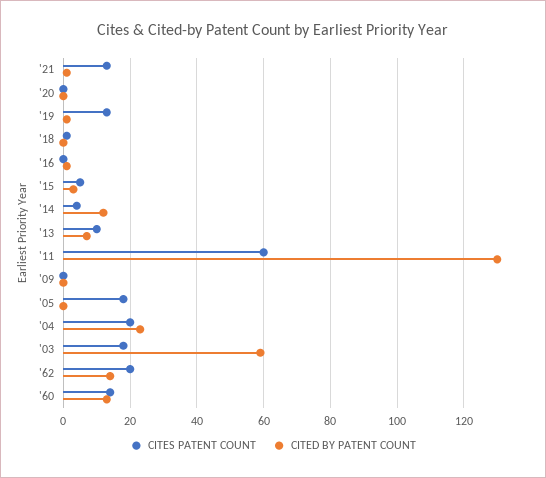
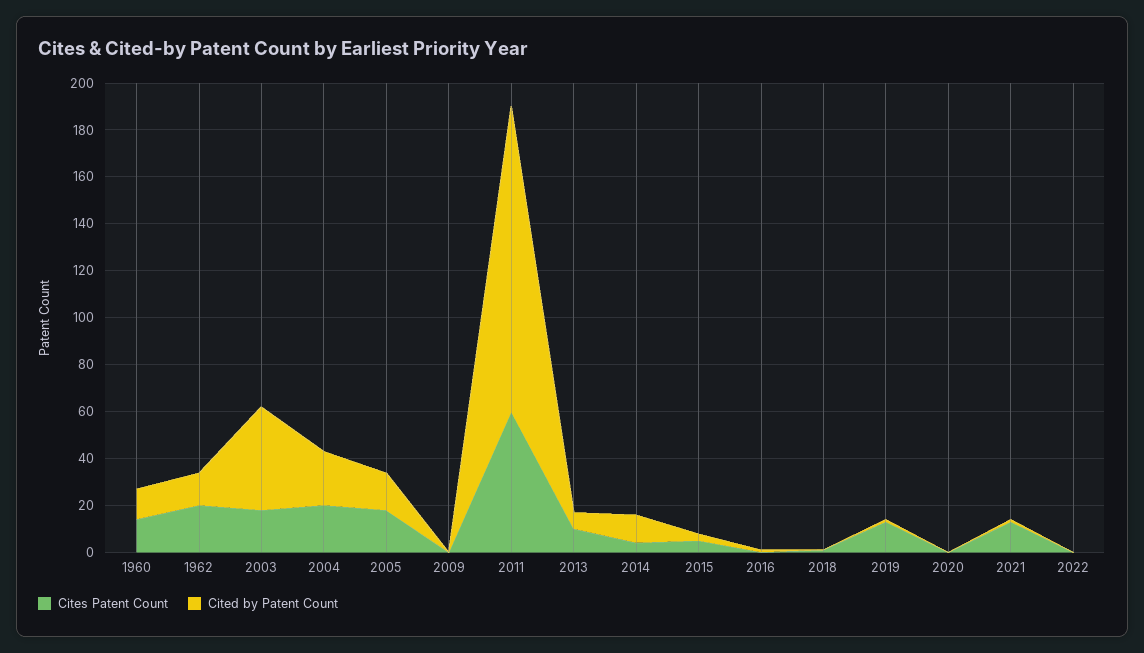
CITED BY PATENT COUNT, '05: 0 -> 15
CITED BY PATENT COUNT, '03: 60 -> 45
CITES PATENT COUNT, 2022: none -> 0
CITED BY PATENT COUNT, 2022: none -> 0

